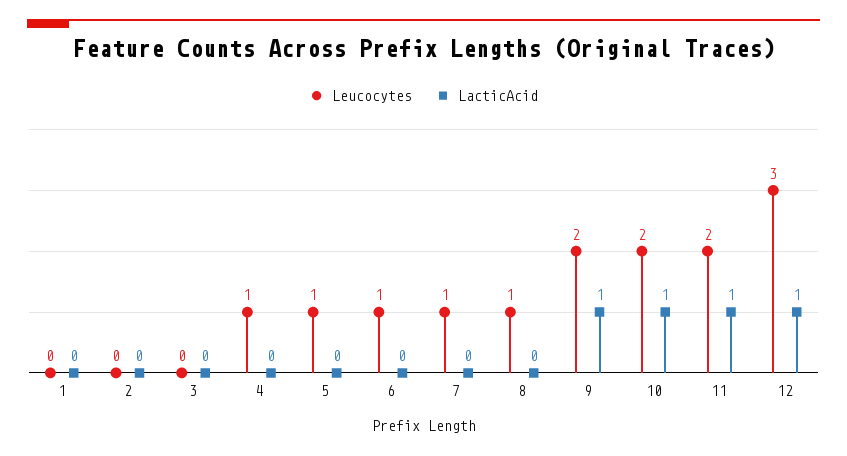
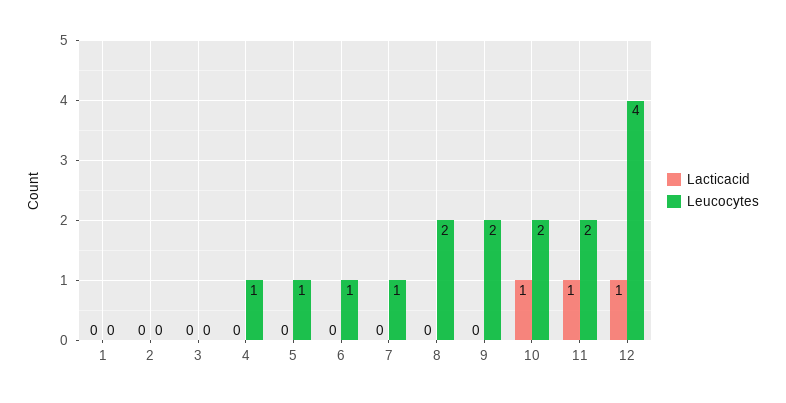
Leucocytes, 8: 1 -> 2
LacticAcid, 9: 1 -> 0
Leucocytes, 12: 3 -> 4

